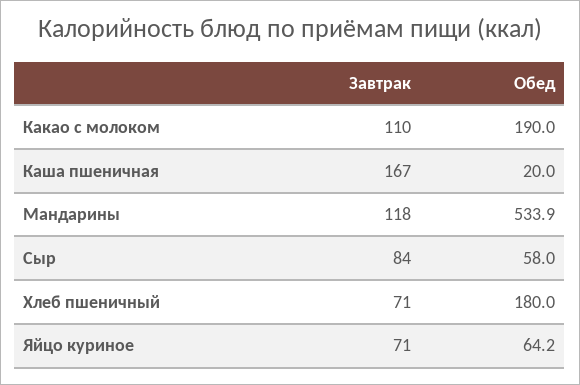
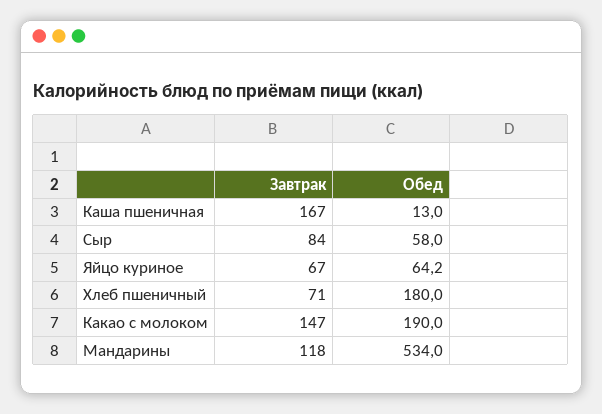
Завтрак, Какао с молоком: 110 -> 147
Обед, Каша пшеничная: 20 -> 13
Обед, Мандарины: 533.9 -> 534
Завтрак, Яйцо куриное: 71 -> 67

